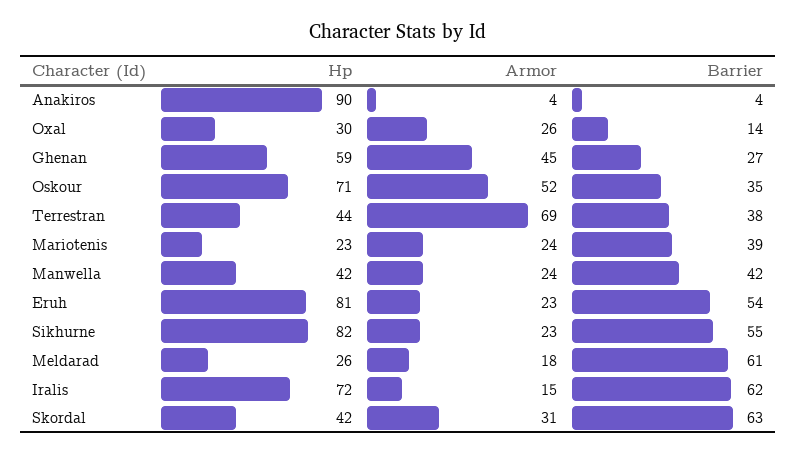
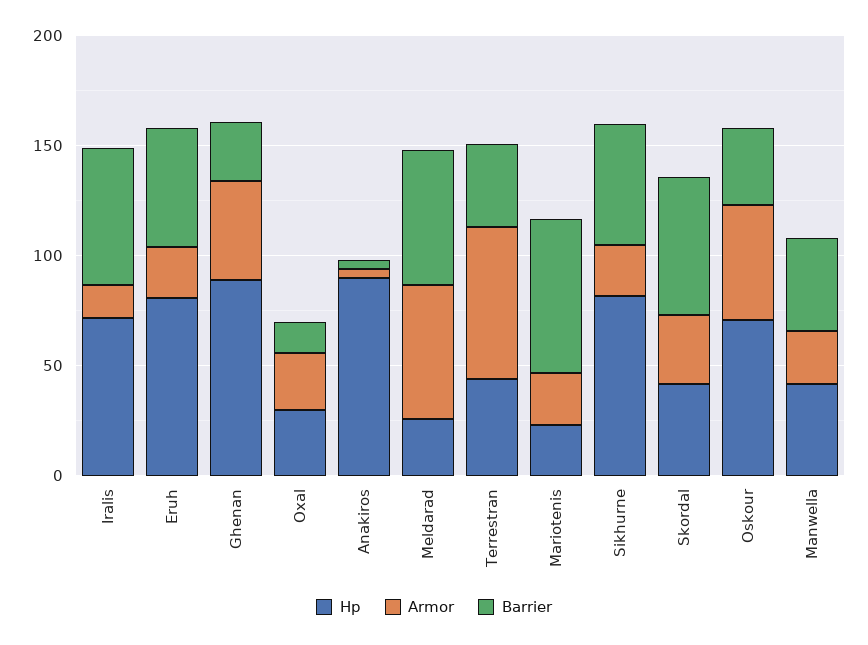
Hp, Ghenan: 59 -> 90
Barrier, Mariotenis: 39 -> 70
Armor, Meldarad: 18 -> 60

